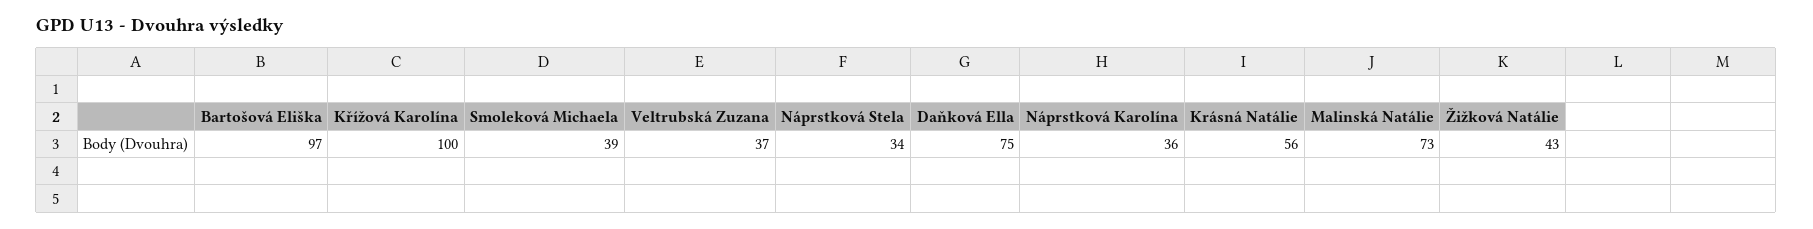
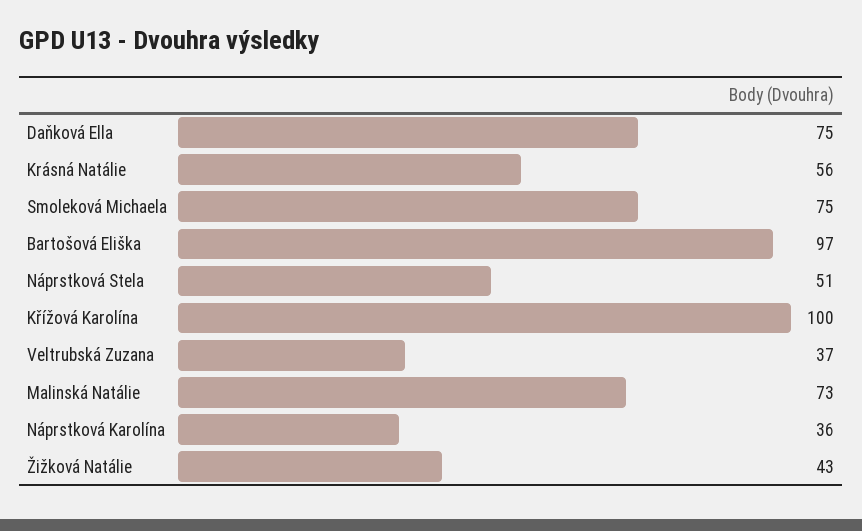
Smoleková Michaela: 39 -> 75
Náprstková Stela: 34 -> 51

